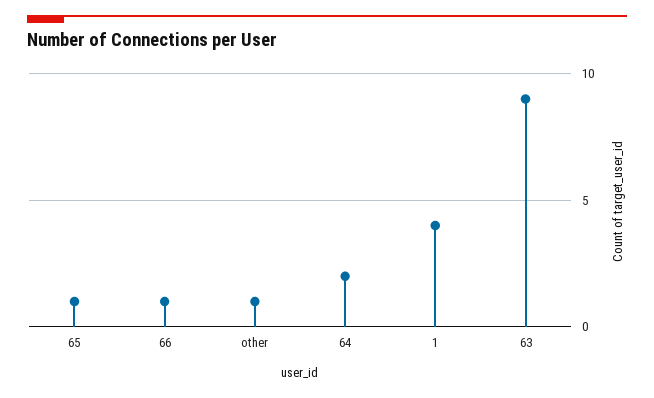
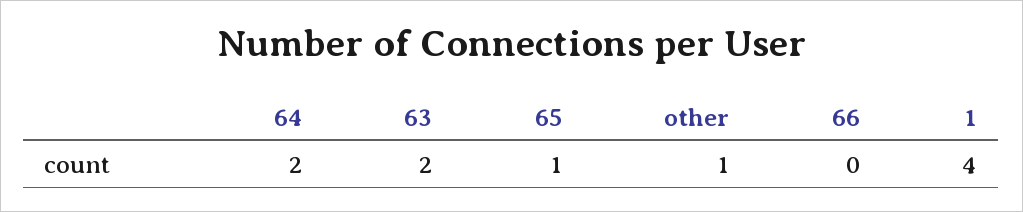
66: 1 -> 0
63: 9 -> 2

